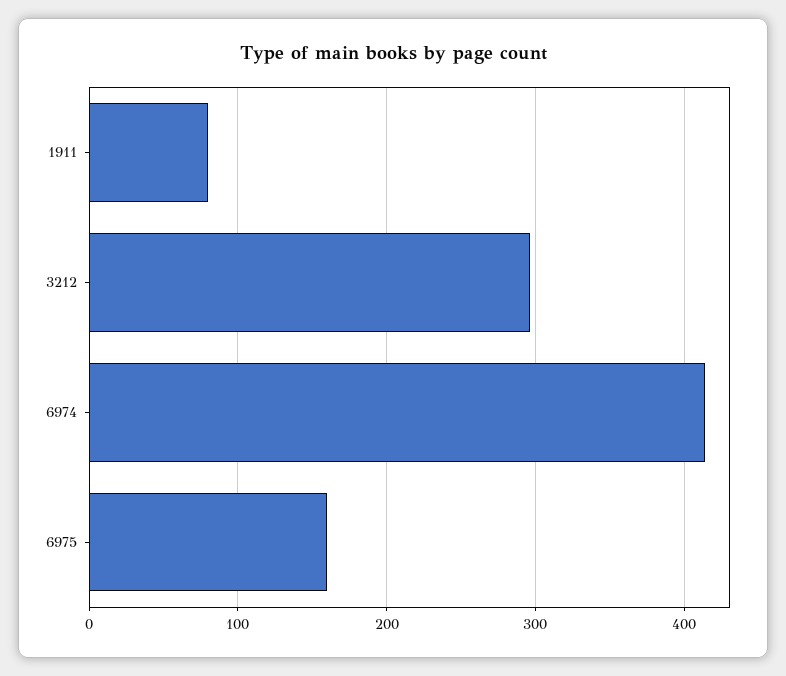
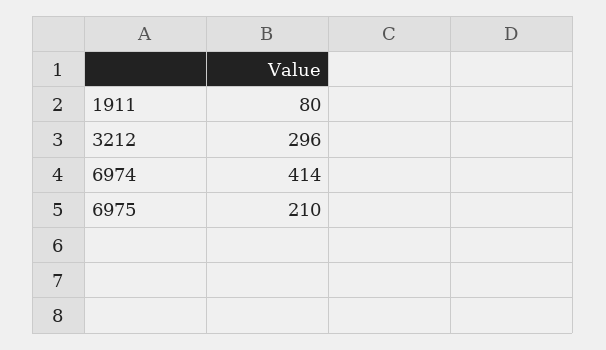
6975: 160 -> 210

